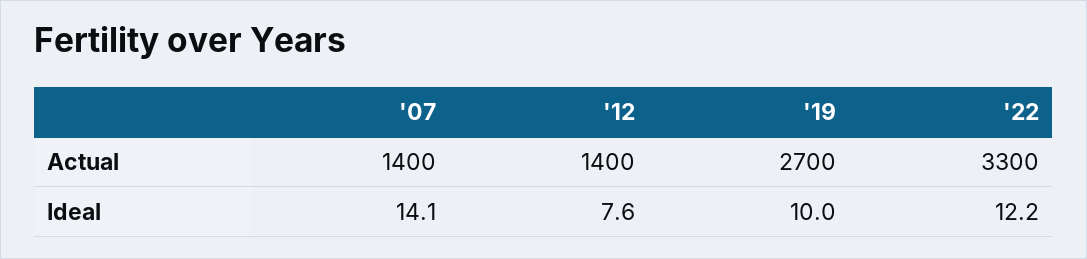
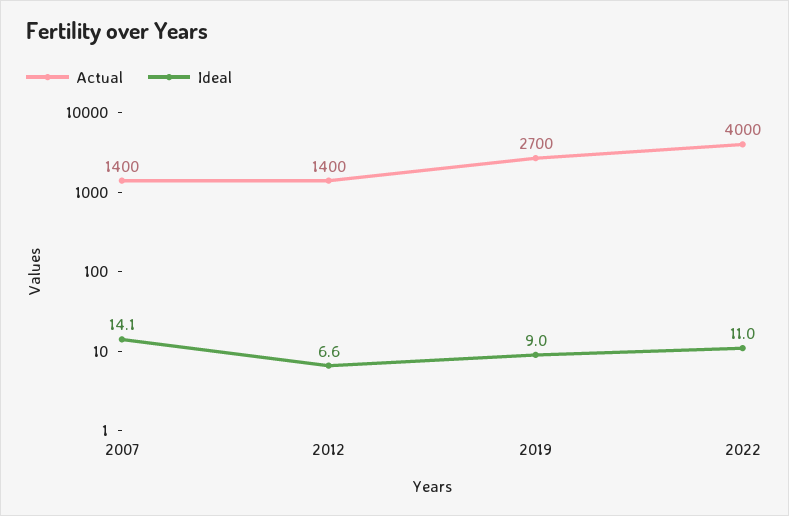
Actual, '22: 3300 -> 4000
Ideal, '12: 7.6 -> 6.6
Ideal, '19: 10 -> 9
Ideal, '22: 12.2 -> 11

